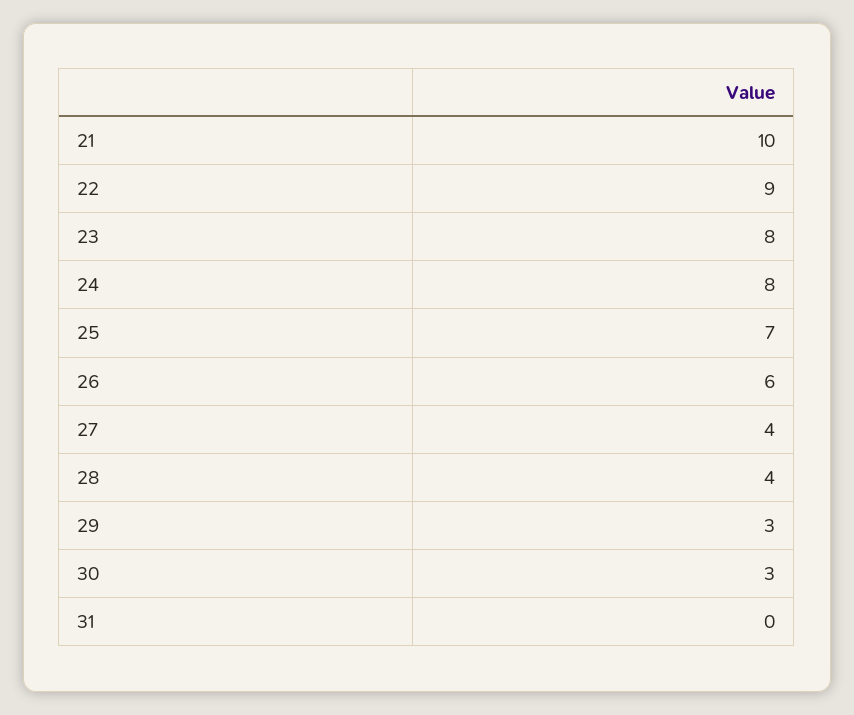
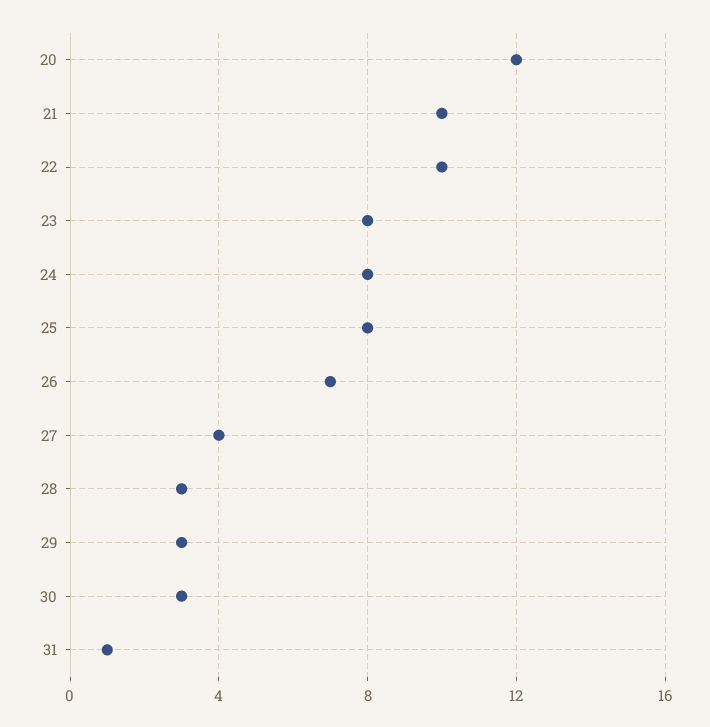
22: 9 -> 10
25: 7 -> 8
26: 6 -> 7
28: 4 -> 3
31: 0 -> 1
20: none -> 12

